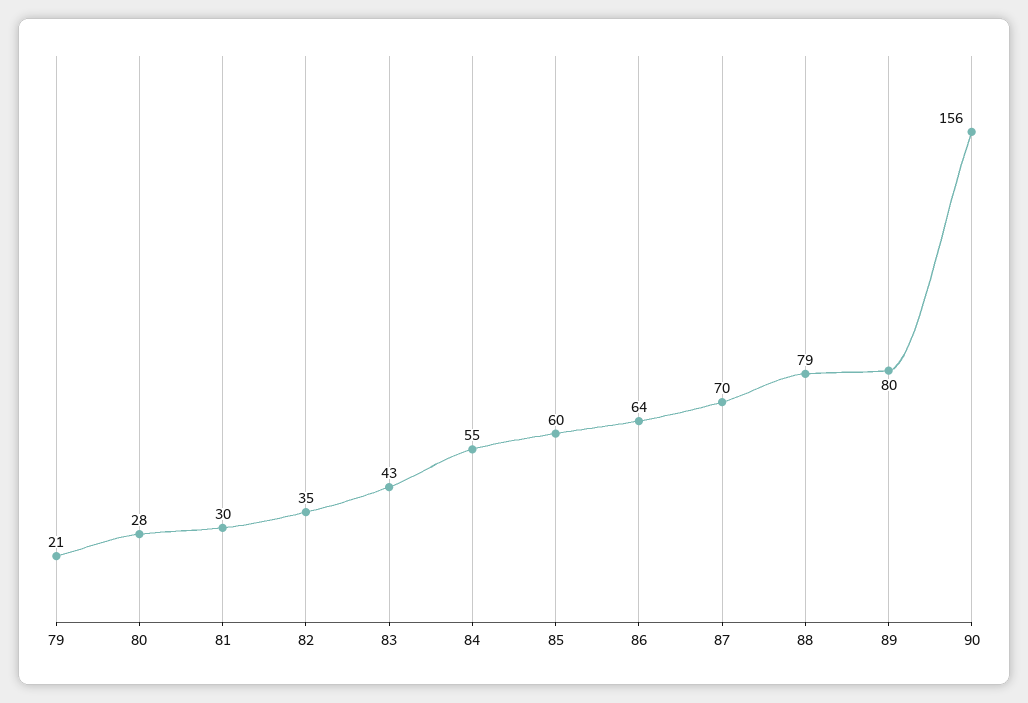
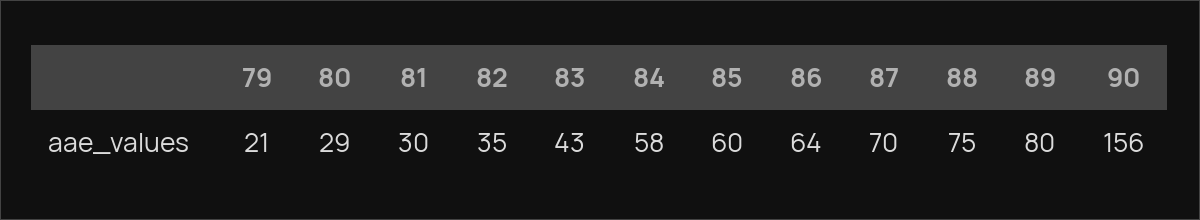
80: 28 -> 29
84: 55 -> 58
88: 79 -> 75

